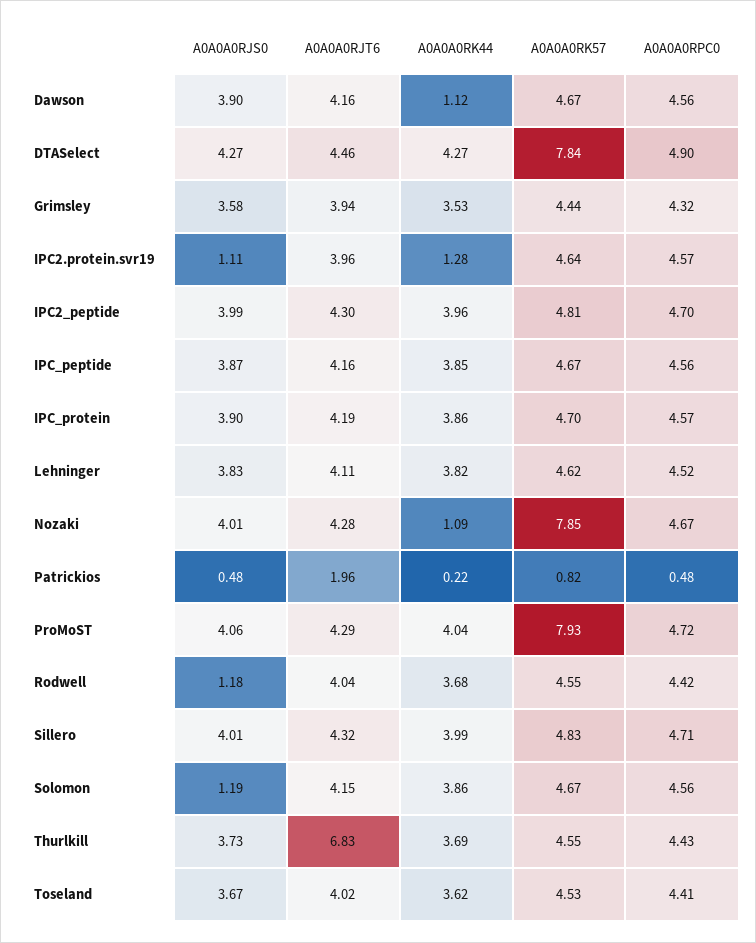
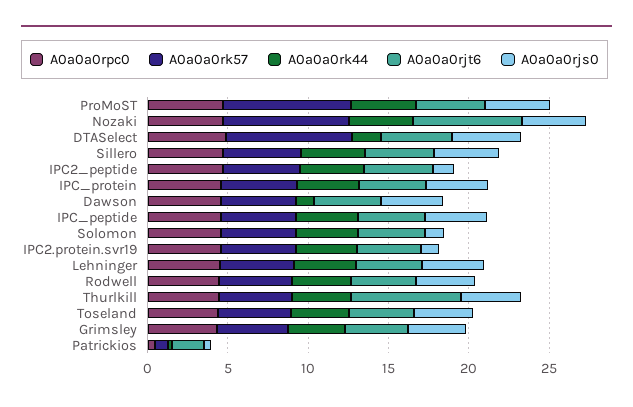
A0A0A0RK44, DTASelect: 4.27 -> 2
A0A0A0RK44, IPC2.protein.svr19: 1.28 -> 4
A0A0A0RJS0, IPC2_peptide: 3.99 -> 1
A0A0A0RJT6, Nozaki: 4.28 -> 7
A0A0A0RK44, Nozaki: 1.09 -> 4
A0A0A0RJS0, Rodwell: 1.18 -> 4

